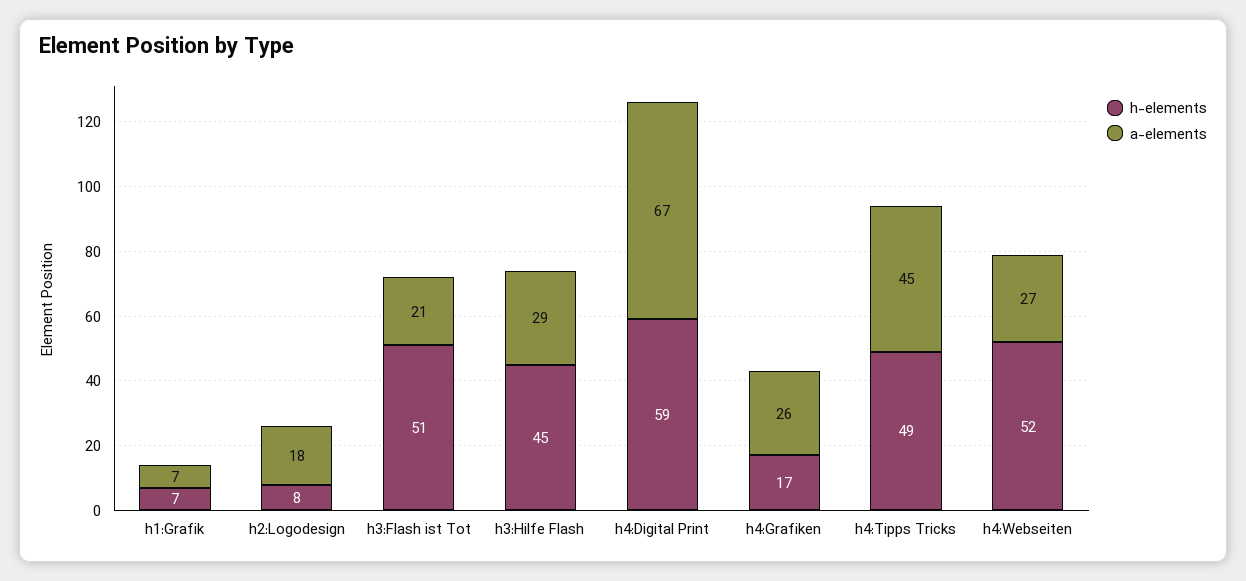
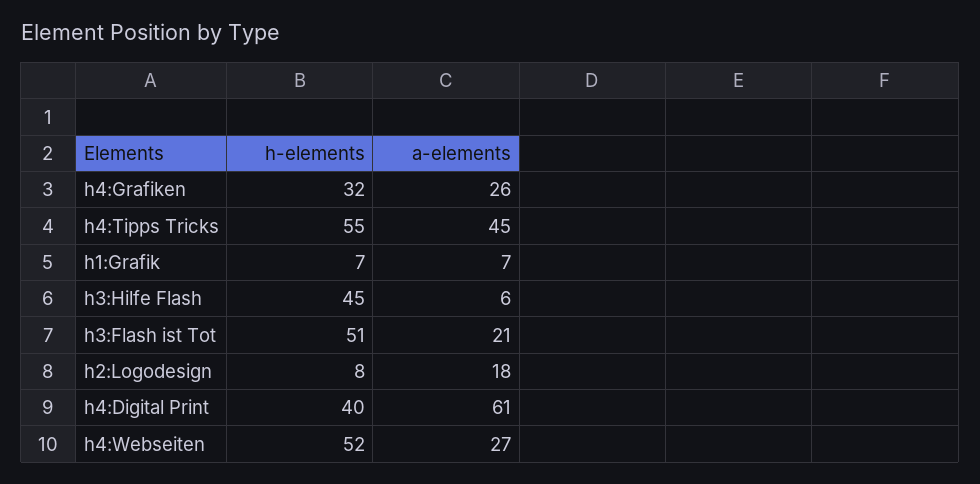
a-elements, h3:Hilfe Flash: 29 -> 6
h-elements, h4:Digital Print: 59 -> 40
a-elements, h4:Digital Print: 67 -> 61
h-elements, h4:Grafiken: 17 -> 32
h-elements, h4:Tipps Tricks: 49 -> 55

